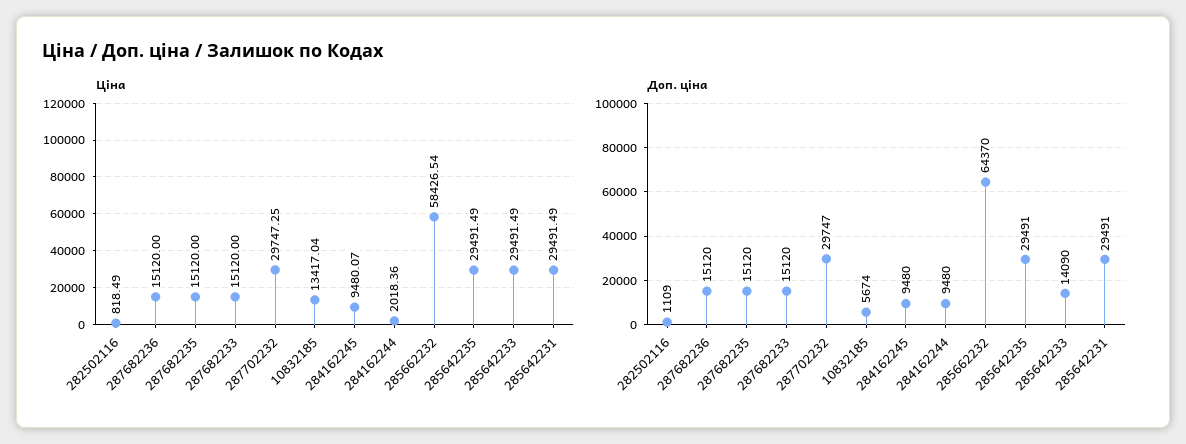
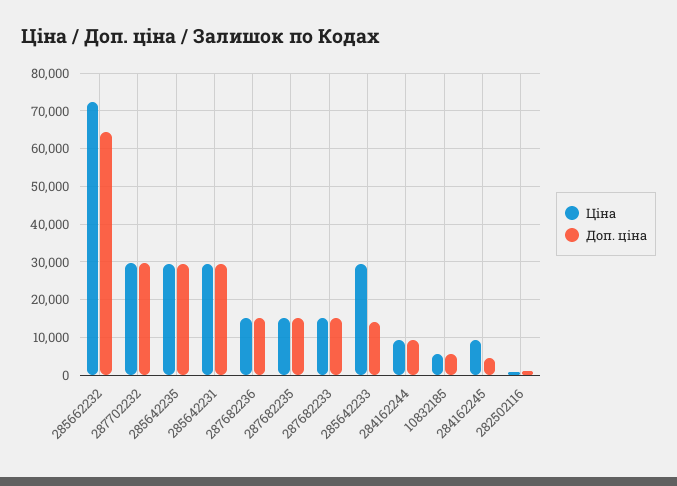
Ціна, 10832185: 13417.04 -> 6000
Ціна, 284162244: 2018.36 -> 10000
Ціна, 285662232: 58426.54 -> 72000
Доп. ціна, 284162245: 9480 -> 4000

